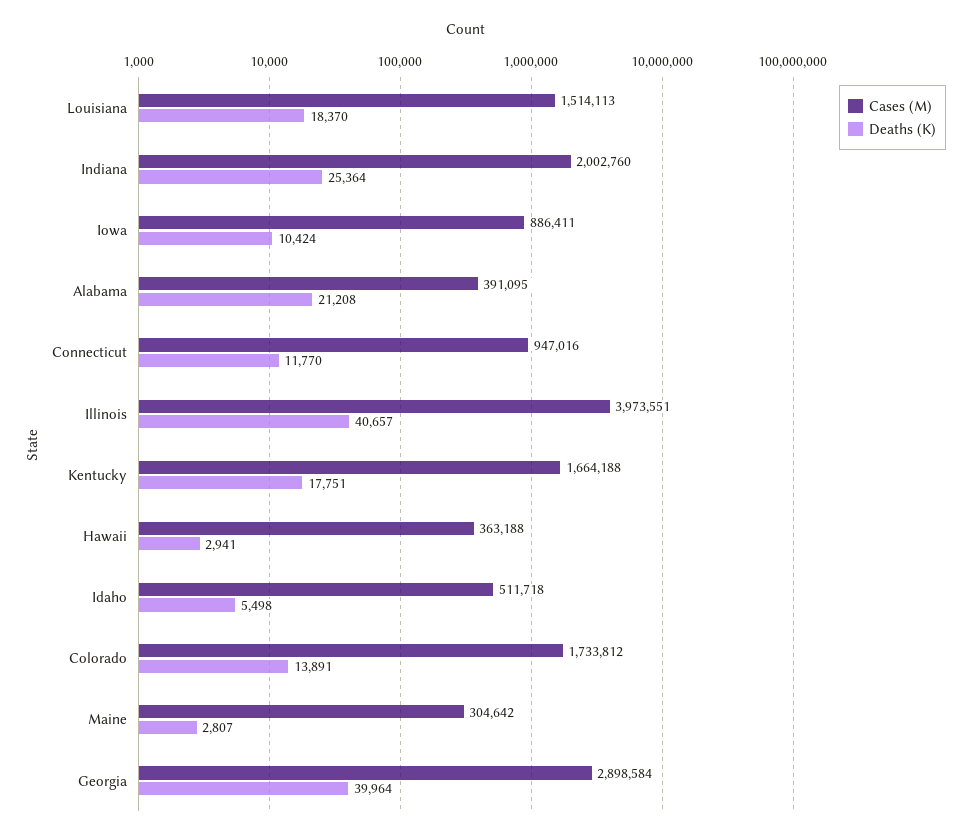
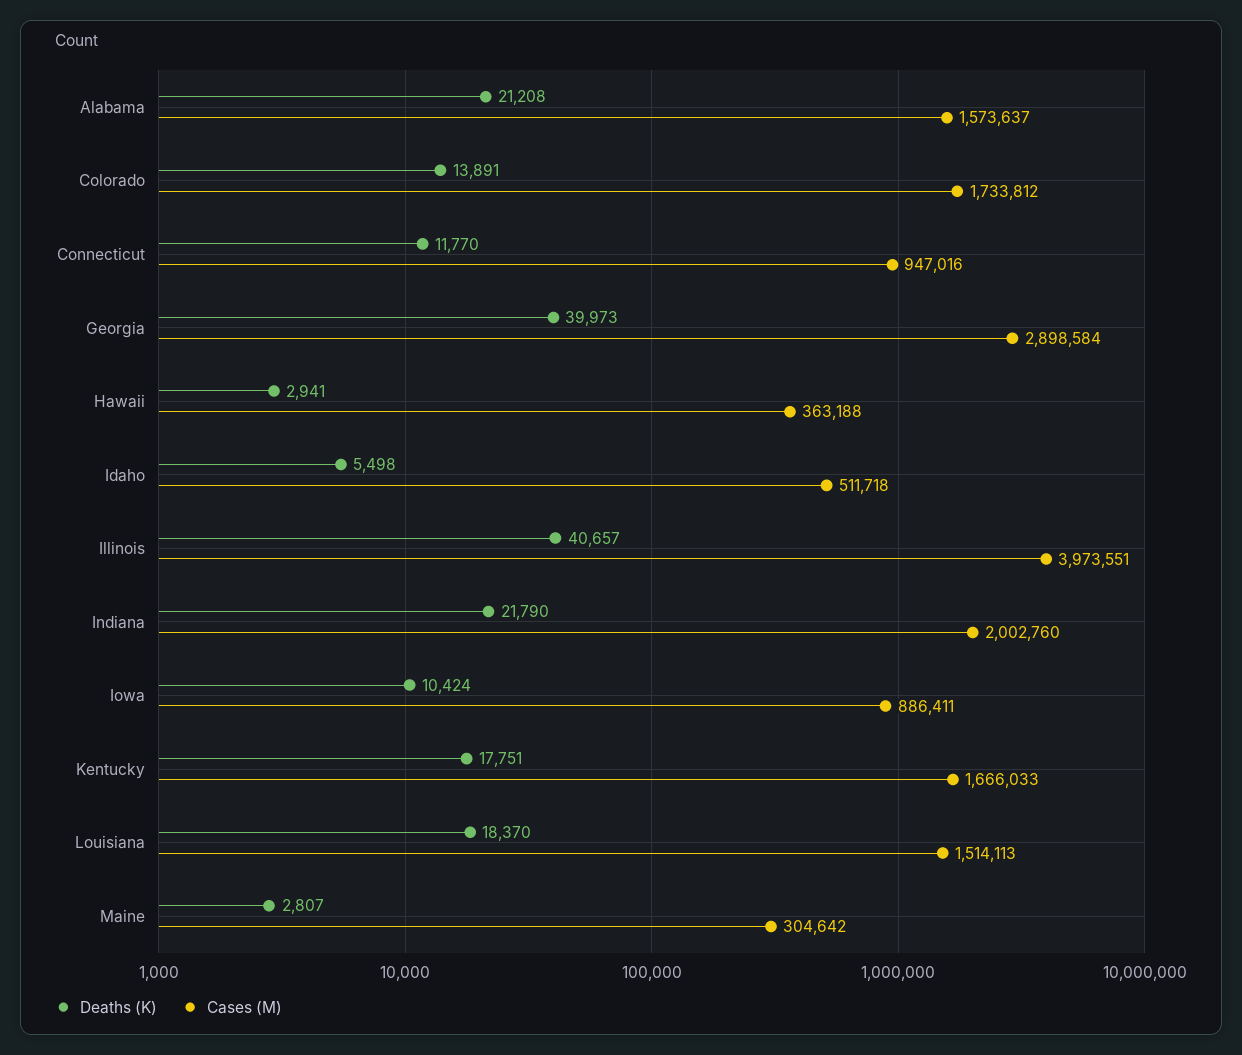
Deaths (K), Indiana: 25364 -> 21790
Cases (M), Alabama: 391095 -> 1573637
Cases (M), Kentucky: 1664188 -> 1666033
Deaths (K), Georgia: 39964 -> 39973

